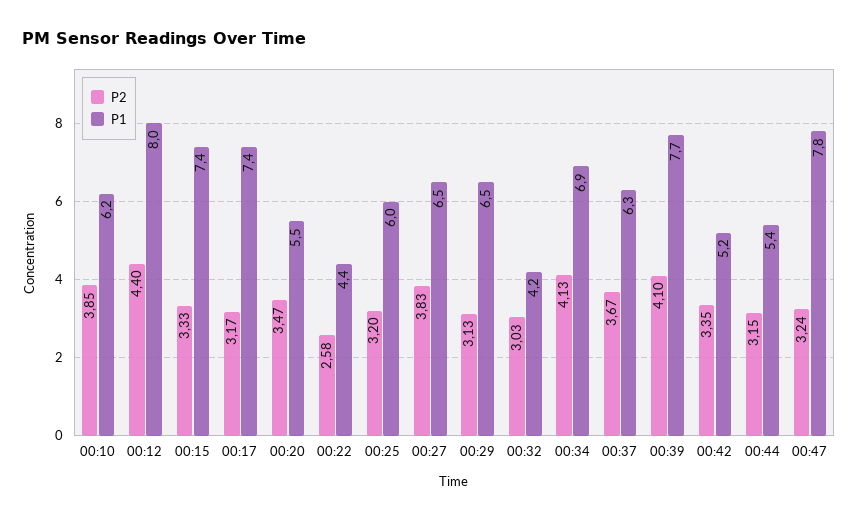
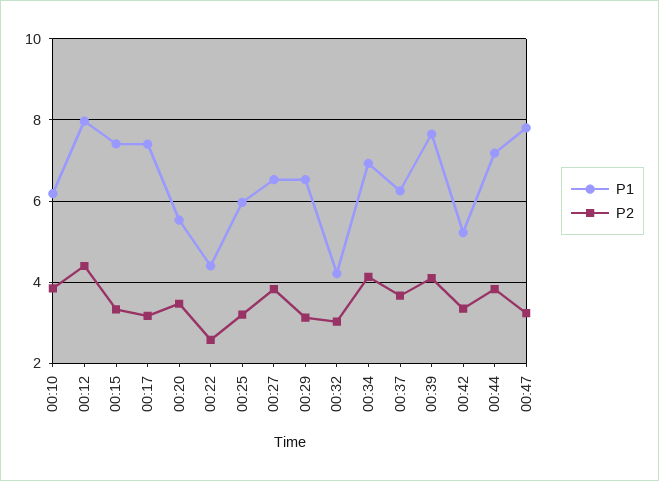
P2, 00:44: 3.15 -> 3.8
P1, 00:44: 5.4 -> 7.2

